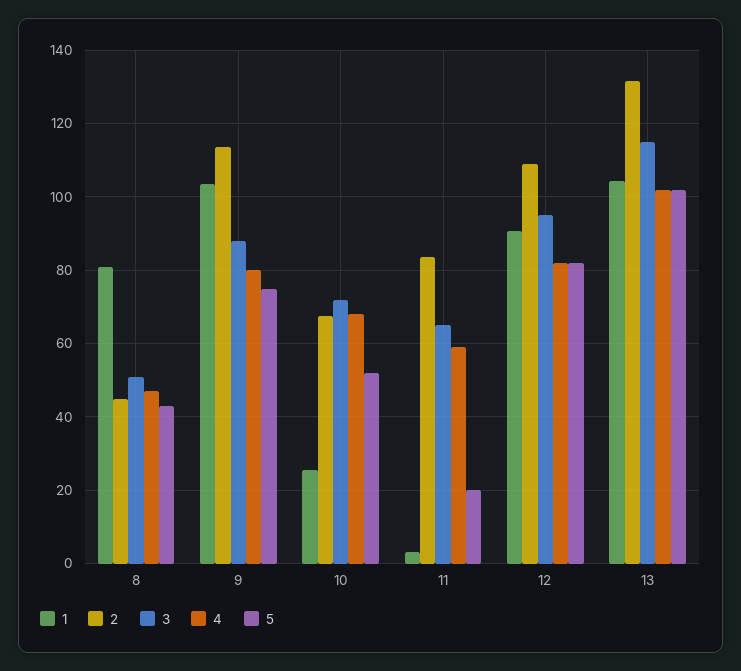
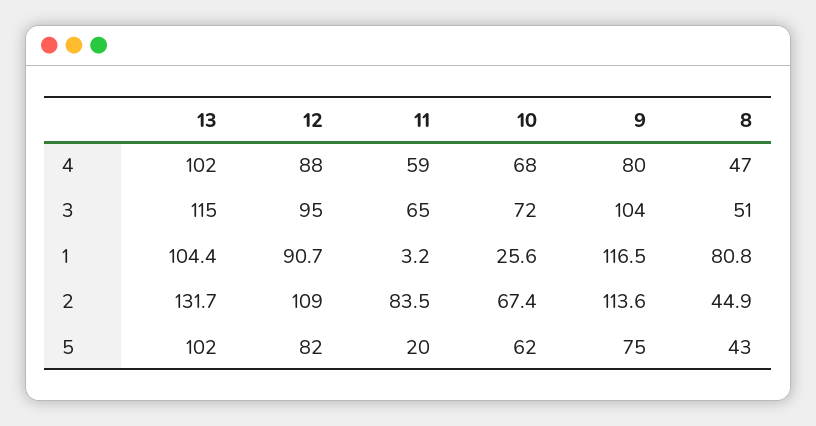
1, 9: 104 -> 116.5
3, 9: 88 -> 104
5, 10: 52 -> 62
4, 12: 82 -> 88

